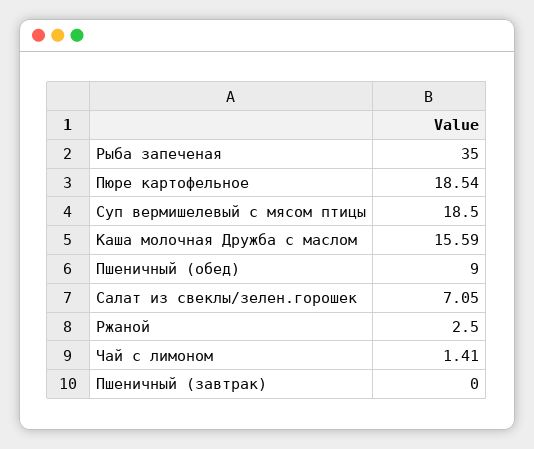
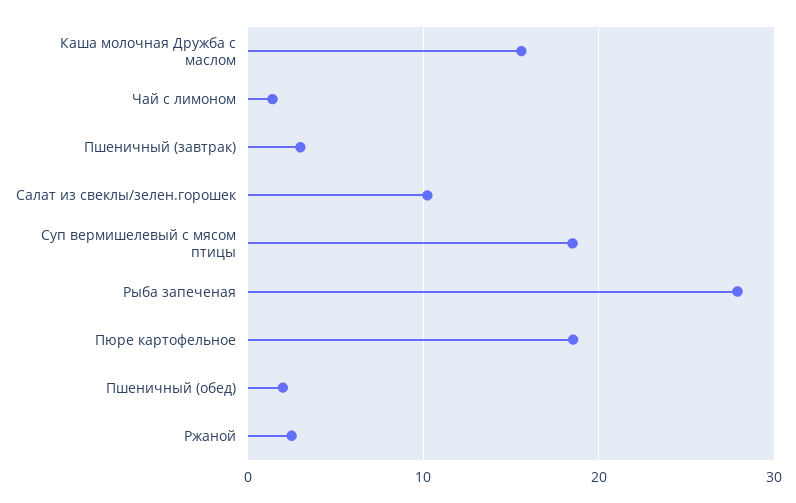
Рыба запеченая: 35 -> 28
Пшеничный (обед): 9 -> 2
Салат из свеклы/зелен.горошек: 7.05 -> 10
Пшеничный (завтрак): 0 -> 3

